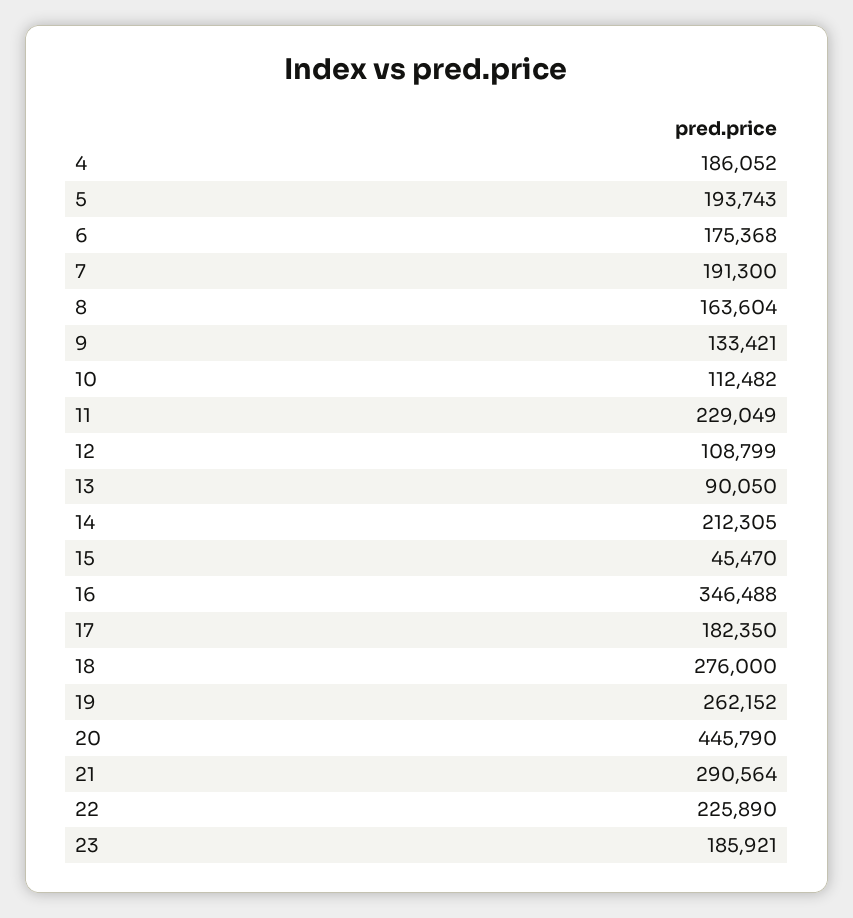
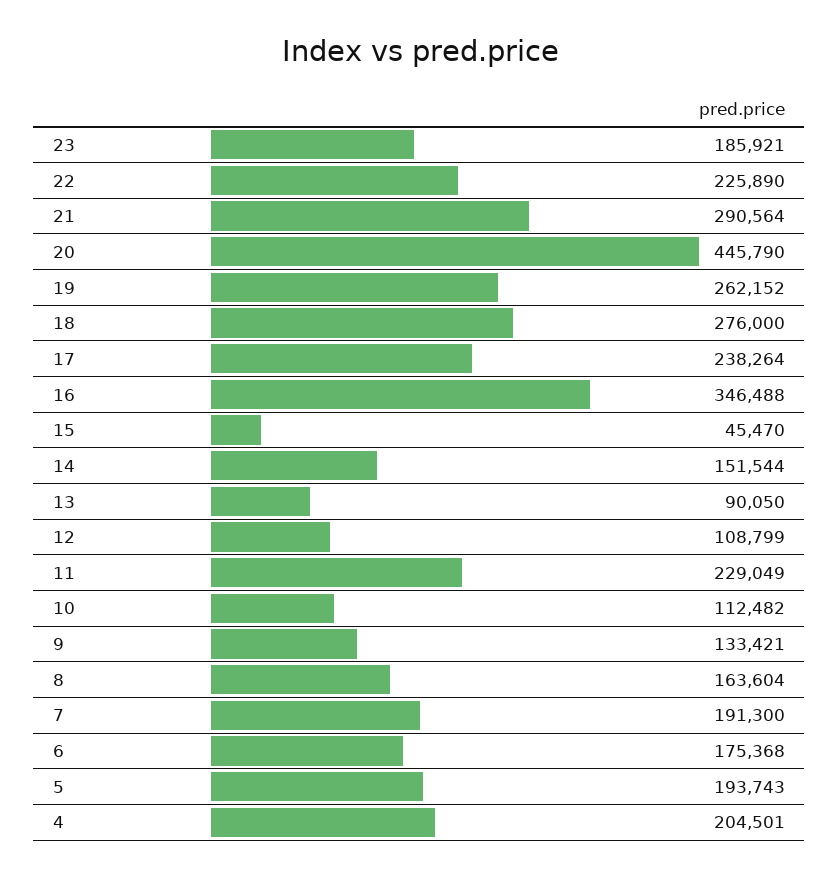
4: 186052 -> 204501
14: 212305 -> 151544
17: 182350 -> 238264

